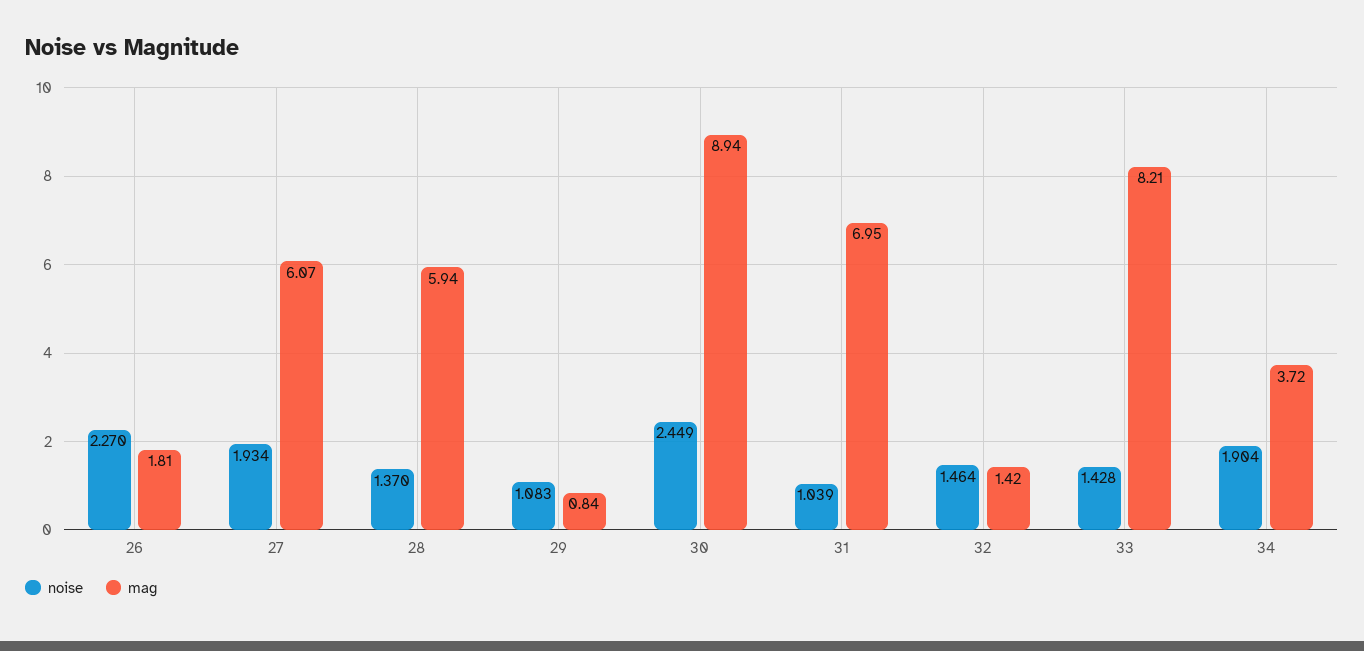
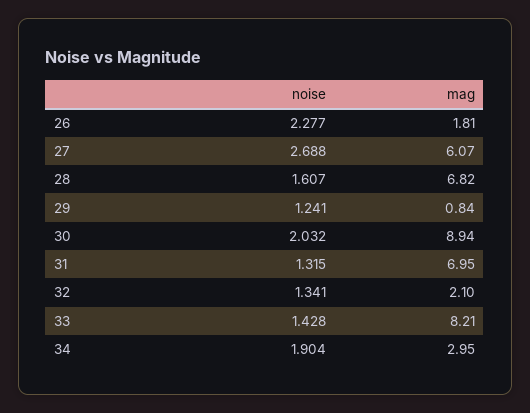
noise, 26: 2.27 -> 2.277
noise, 27: 1.934 -> 2.688
noise, 28: 1.37 -> 1.607
mag, 28: 5.94 -> 6.82
noise, 29: 1.083 -> 1.241
noise, 30: 2.449 -> 2.032
noise, 31: 1.039 -> 1.315
noise, 32: 1.464 -> 1.341
mag, 32: 1.42 -> 2.1
mag, 34: 3.72 -> 2.95

